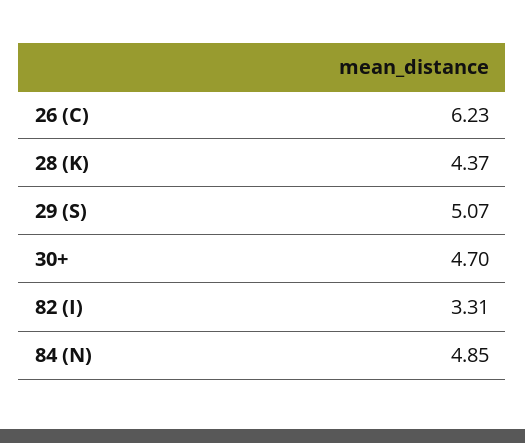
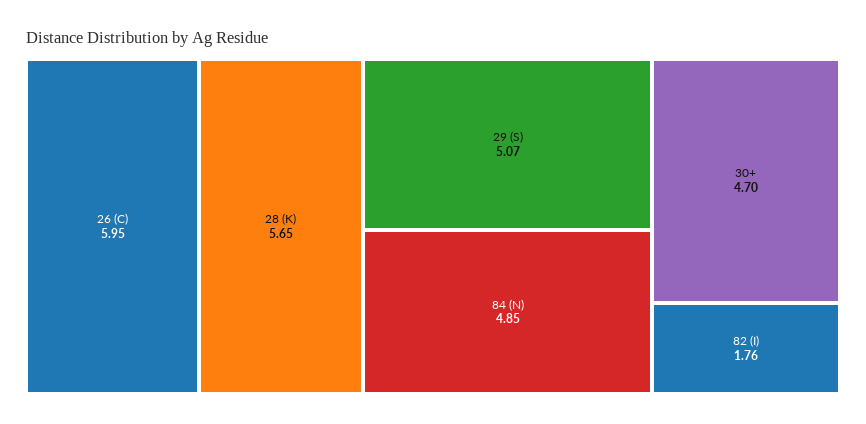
26 (C): 6.23 -> 5.95
28 (K): 4.37 -> 5.65
82 (I): 3.31 -> 1.76

